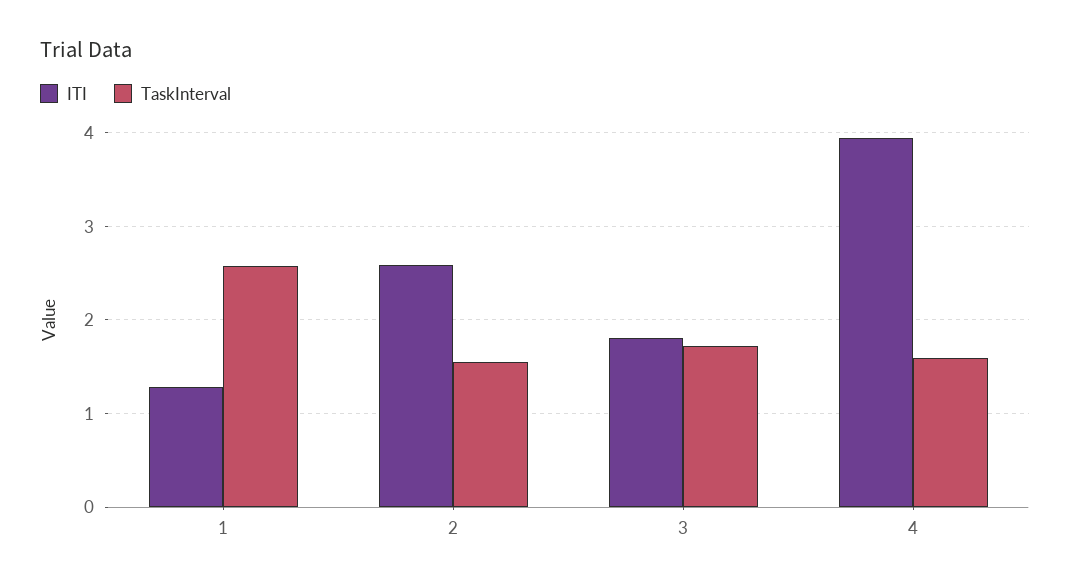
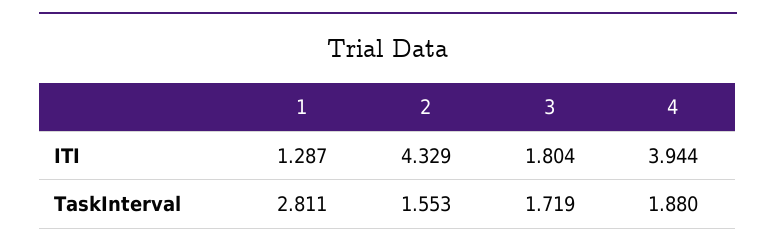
TaskInterval, 1: 2.6 -> 2.811
ITI, 2: 2.6 -> 4.329
TaskInterval, 4: 1.6 -> 1.88

